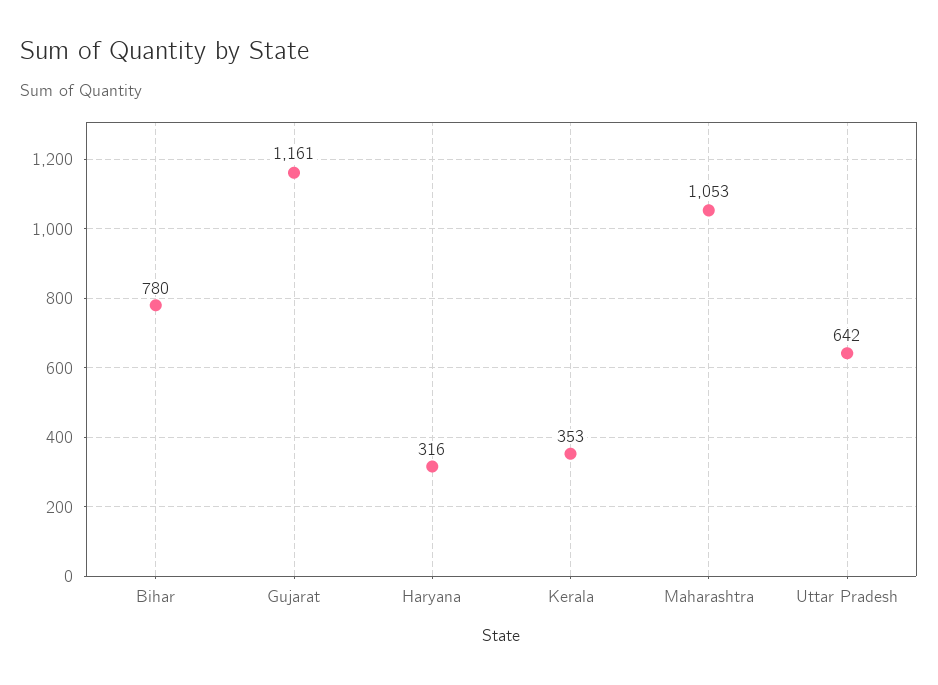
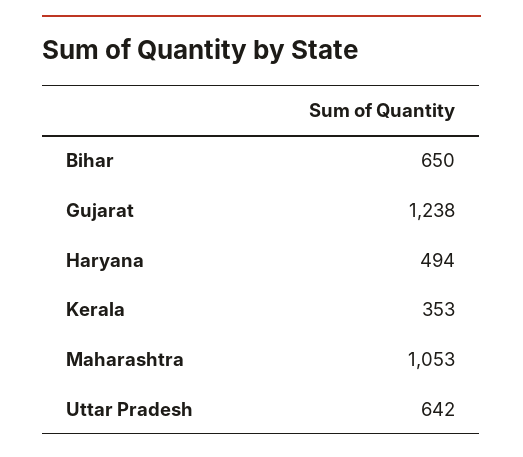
Bihar: 780 -> 650
Gujarat: 1161 -> 1238
Haryana: 316 -> 494

